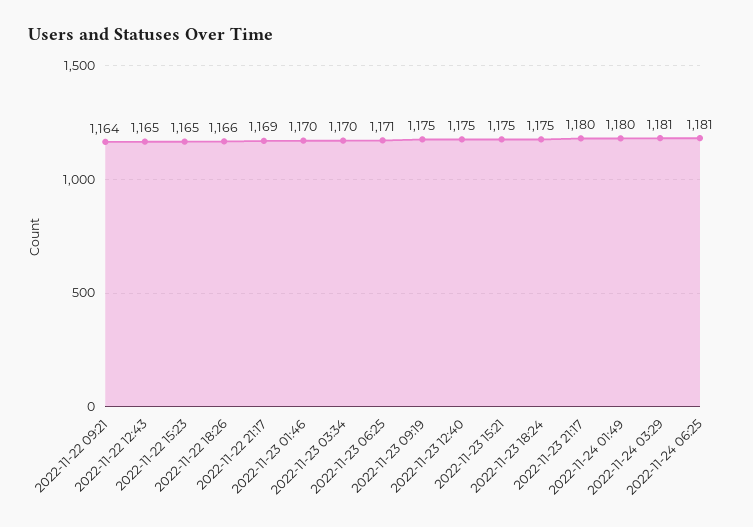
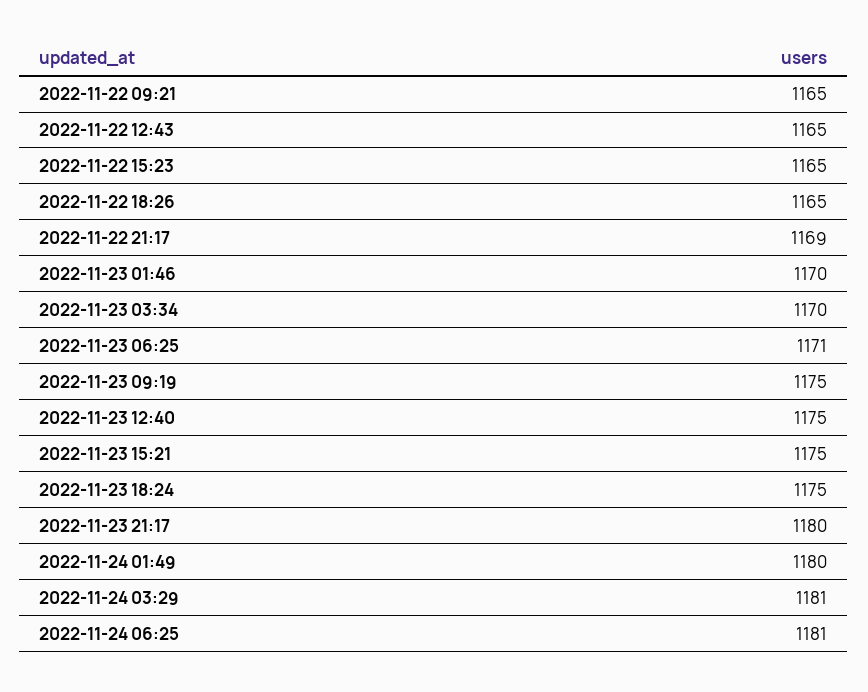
2022-11-22 09:21: 1164 -> 1165
2022-11-22 18:26: 1166 -> 1165

